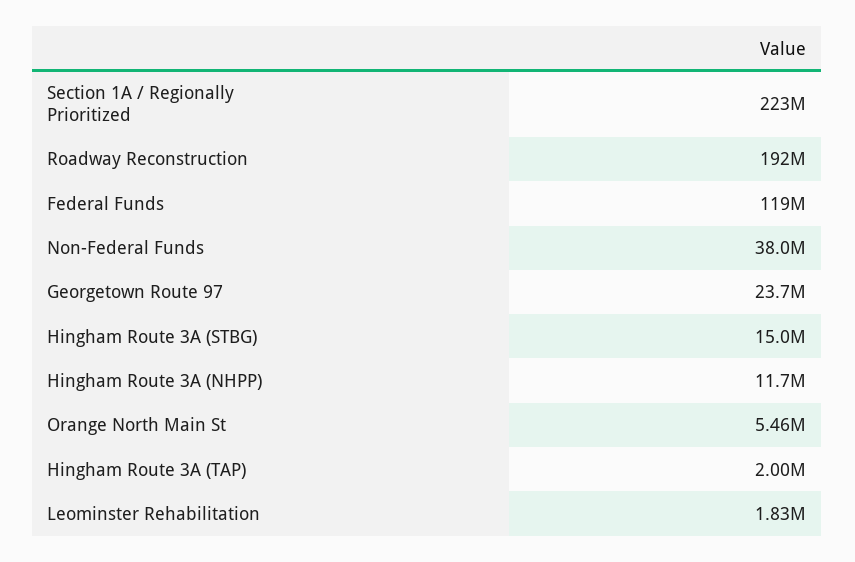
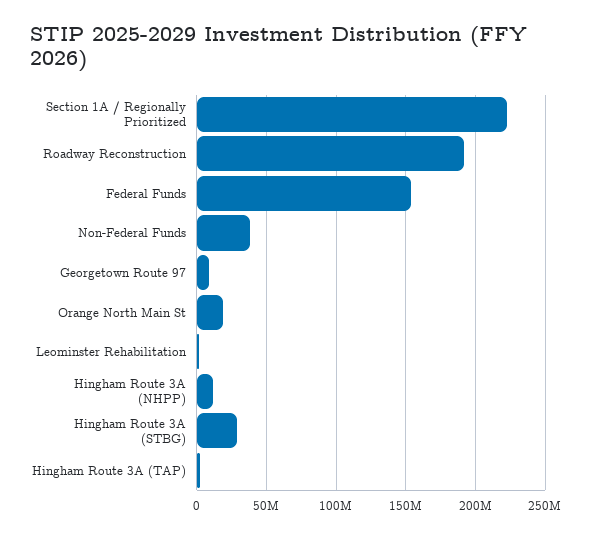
Federal Funds: 119000000 -> 155000000
Georgetown Route 97: 23700000 -> 10000000
Hingham Route 3A (STBG): 15000000 -> 30000000
Orange North Main St: 5460000 -> 20000000

